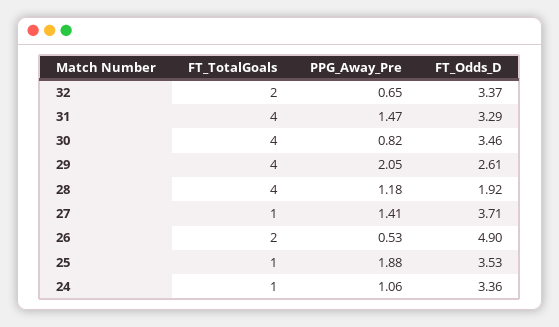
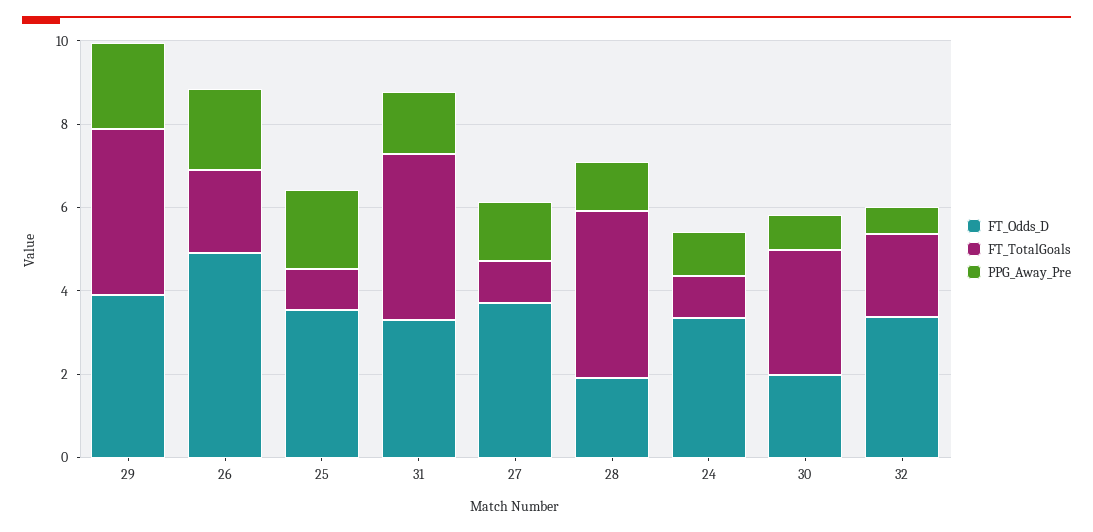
FT_TotalGoals, 30: 4 -> 3
FT_Odds_D, 30: 3.46 -> 2
FT_Odds_D, 29: 2.61 -> 4
PPG_Away_Pre, 26: 0.53 -> 2

